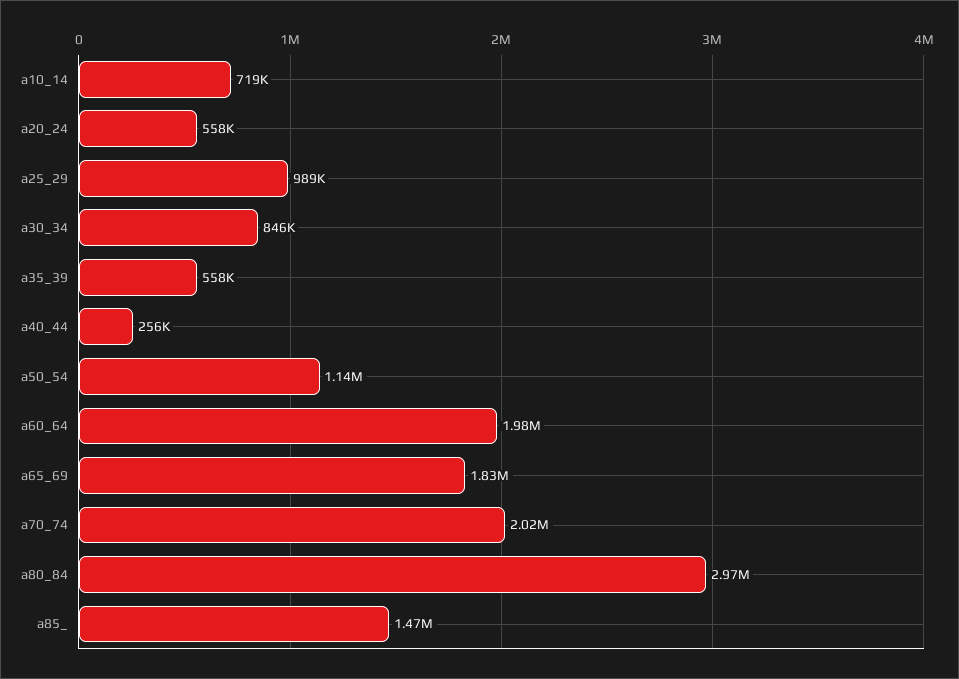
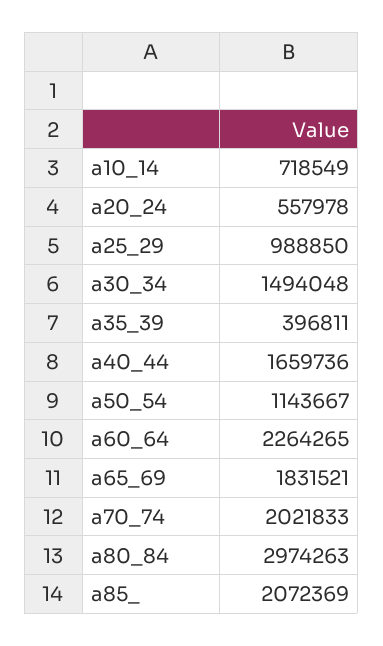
a30_34: 846000 -> 1494048
a35_39: 558000 -> 396811
a40_44: 256000 -> 1659736
a60_64: 1980000 -> 2264265
a85_: 1470000 -> 2072369

